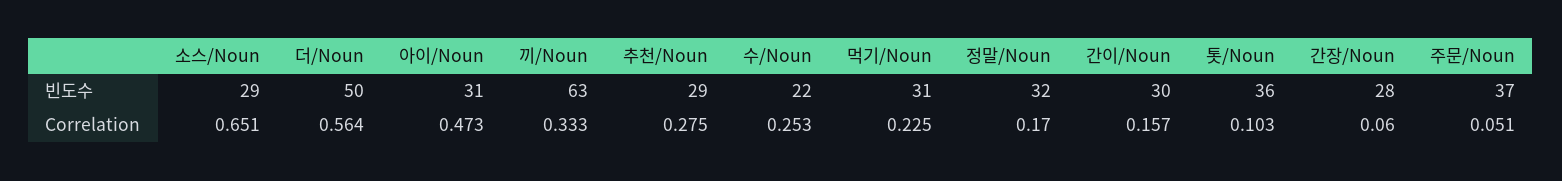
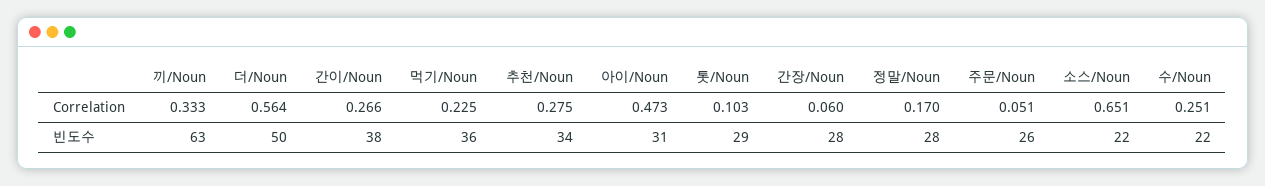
소스/Noun, 빈도수: 29 -> 22
추천/Noun, 빈도수: 29 -> 34
먹기/Noun, 빈도수: 31 -> 36
정말/Noun, 빈도수: 32 -> 28
간이/Noun, 빈도수: 30 -> 38
톳/Noun, 빈도수: 36 -> 29
주문/Noun, 빈도수: 37 -> 26
수/Noun, Correlation: 0.253 -> 0.251
간이/Noun, Correlation: 0.157 -> 0.266

